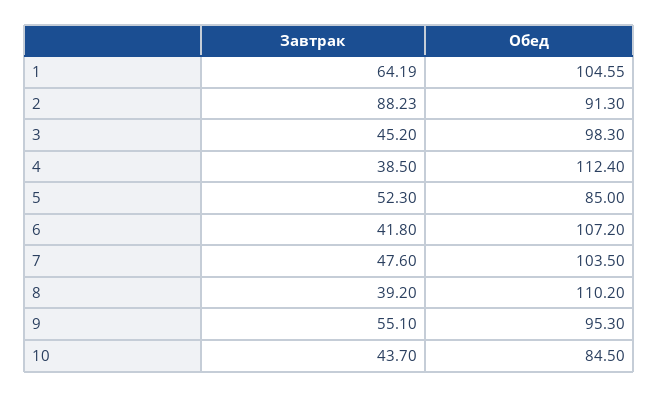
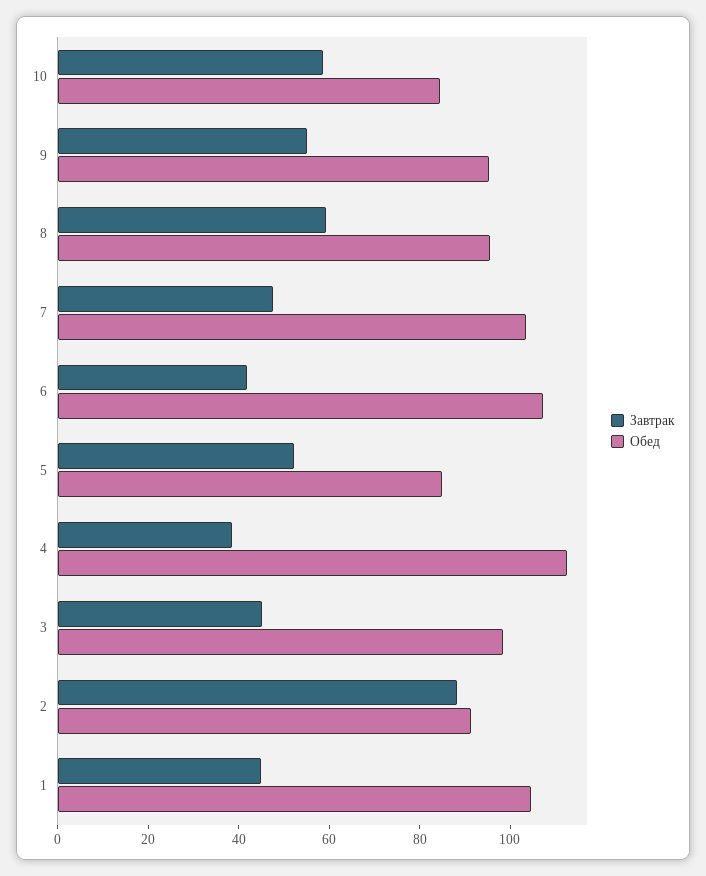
Завтрак, 1: 64.19 -> 45
Завтрак, 8: 39.2 -> 60
Обед, 8: 110.2 -> 95
Завтрак, 10: 43.7 -> 60

